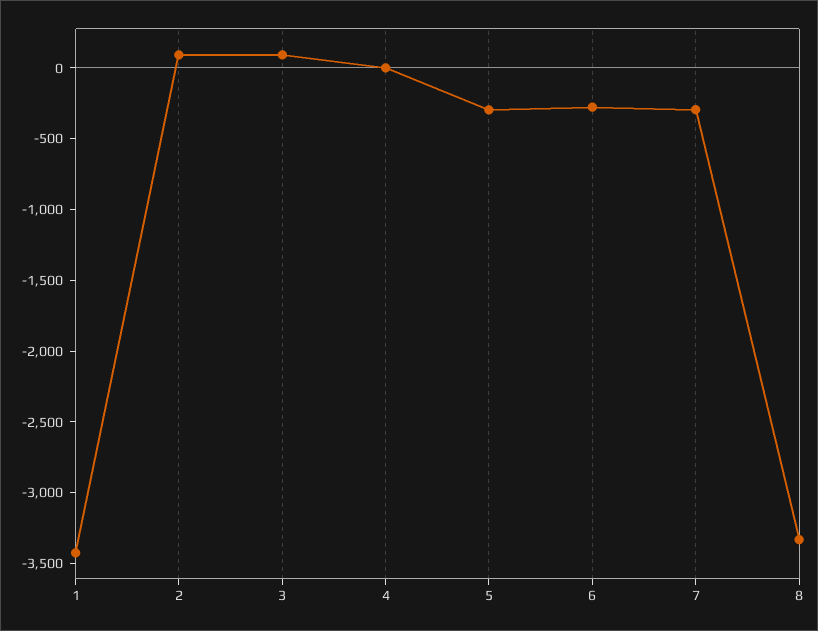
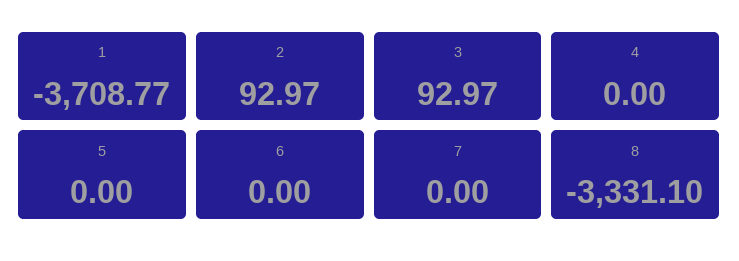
1: -3400 -> -3708.77
5: -300 -> 0
6: -300 -> 0
7: -300 -> 0

